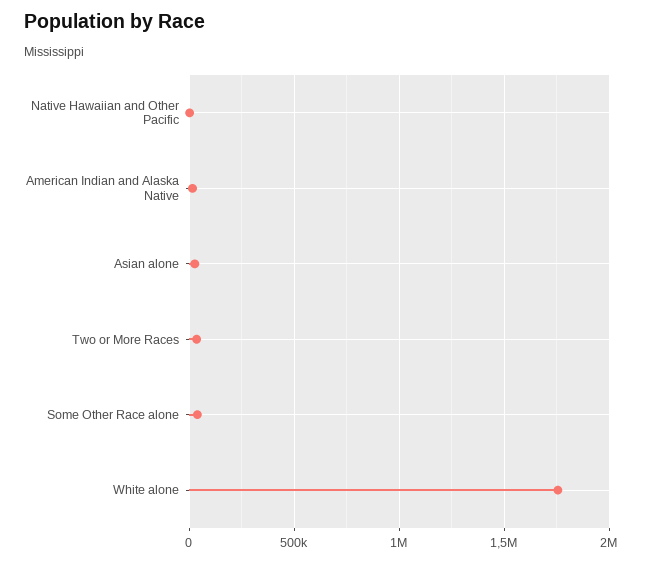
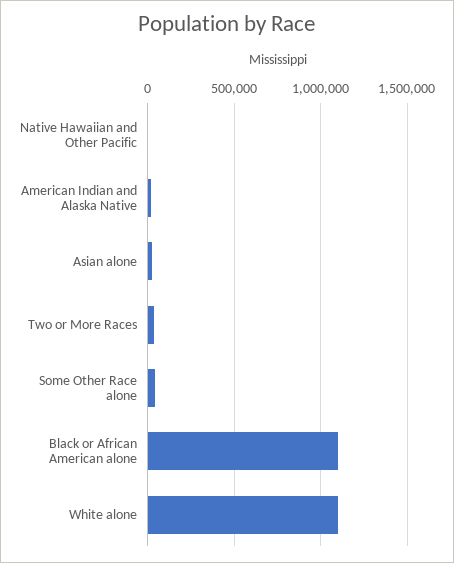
White alone: 1750000 -> 1100000
Black or African American alone: none -> 1100000

